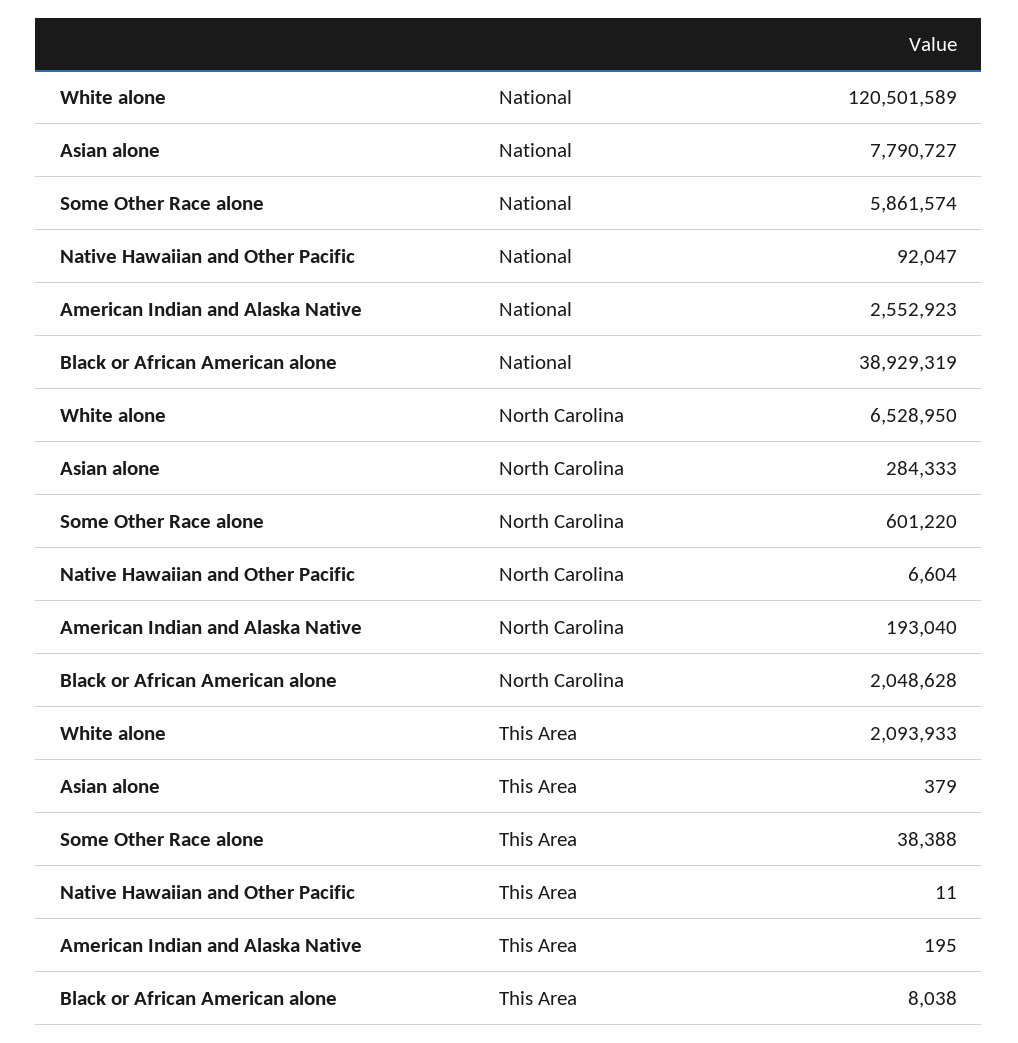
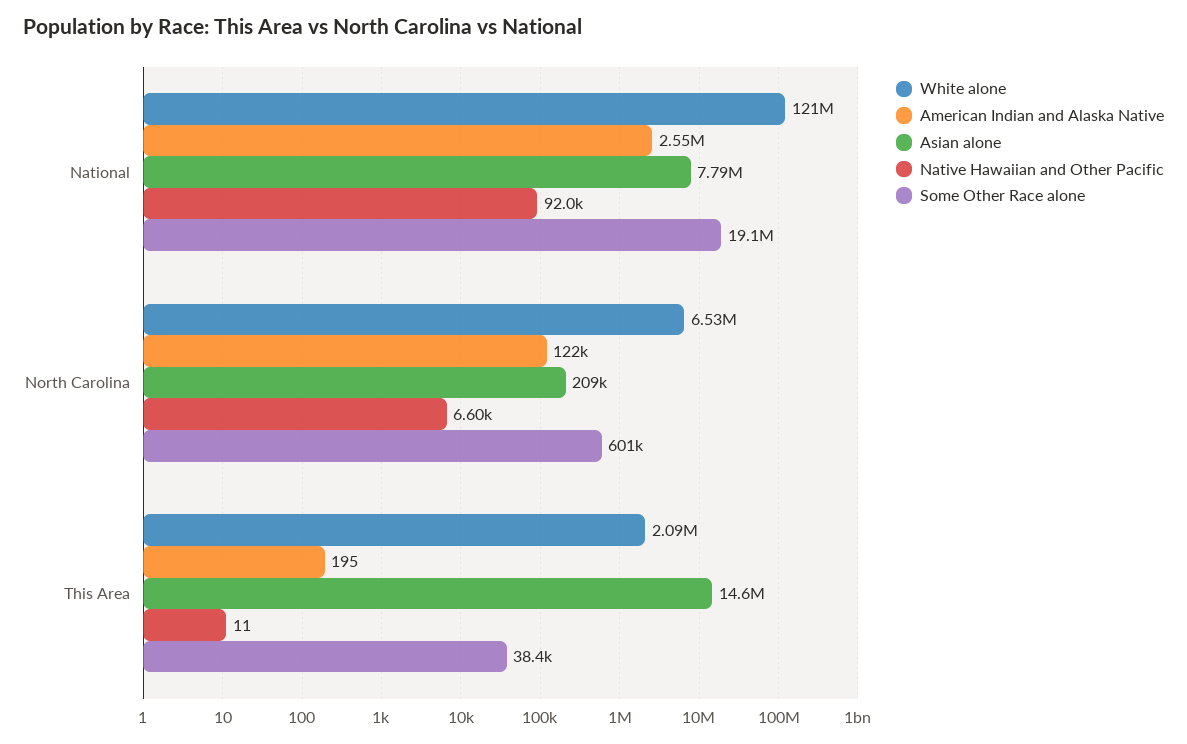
Some Other Race alone, National: 5861574 -> 19100000
Black or African American alone, National: 38929319 -> none
Asian alone, North Carolina: 284333 -> 209000
American Indian and Alaska Native, North Carolina: 193040 -> 122000
Black or African American alone, North Carolina: 2048628 -> none
Asian alone, This Area: 379 -> 14600000
Black or African American alone, This Area: 8038 -> none

